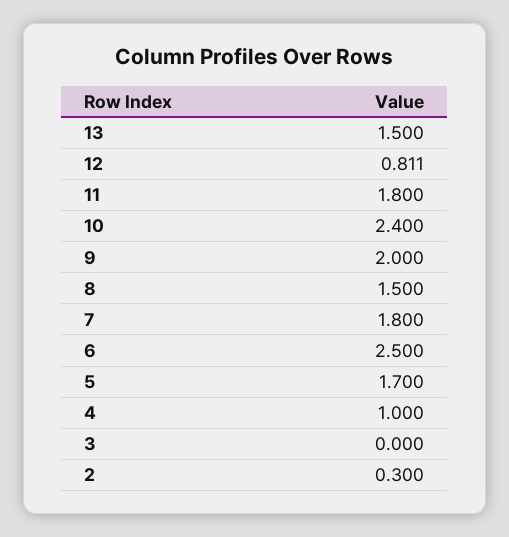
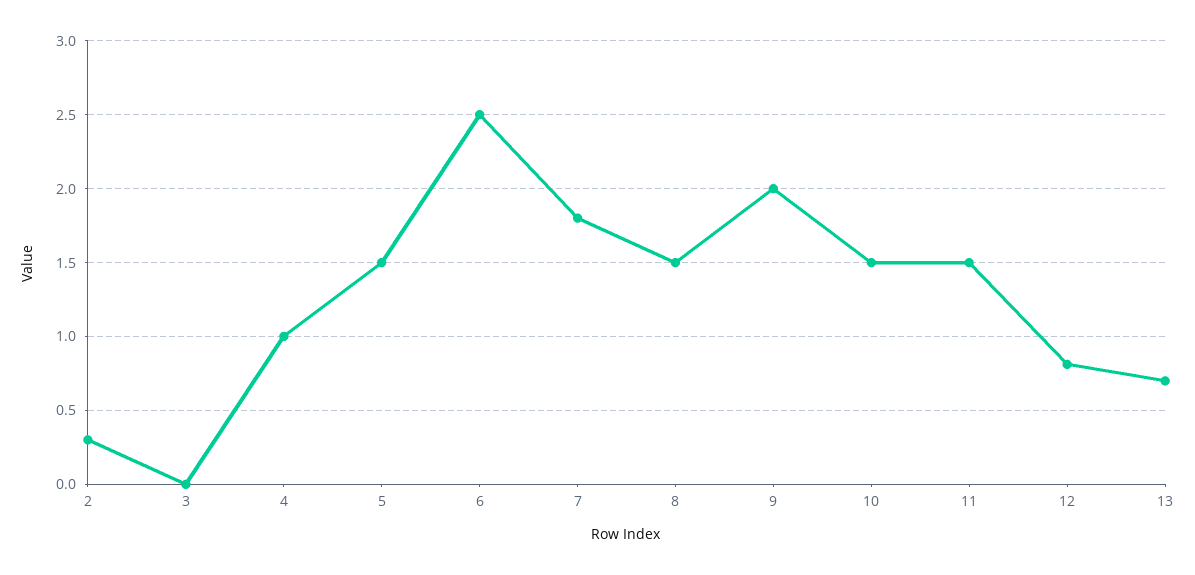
13: 1.5 -> 0.7
11: 1.8 -> 1.5
10: 2.4 -> 1.5
5: 1.7 -> 1.5

